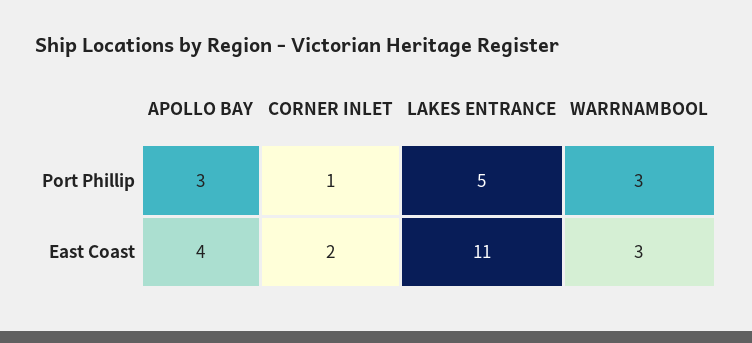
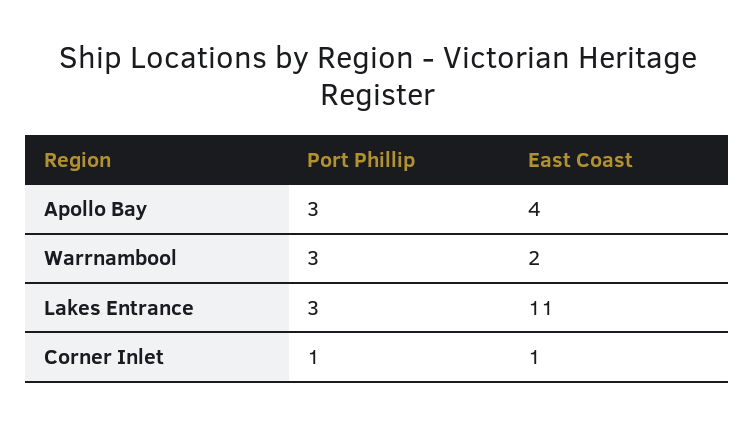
LAKES ENTRANCE, Port Phillip: 5 -> 3
CORNER INLET, East Coast: 2 -> 1
WARRNAMBOOL, East Coast: 3 -> 2

